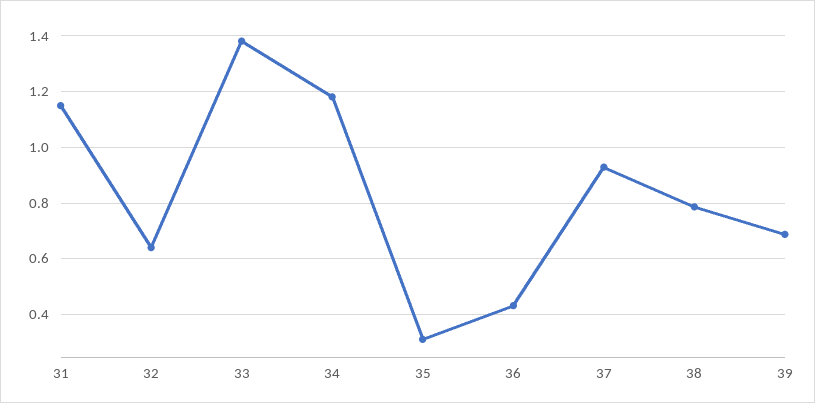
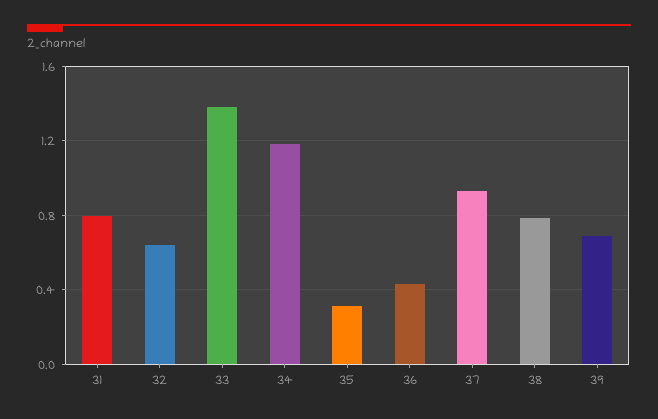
31: 1.15 -> 0.8

